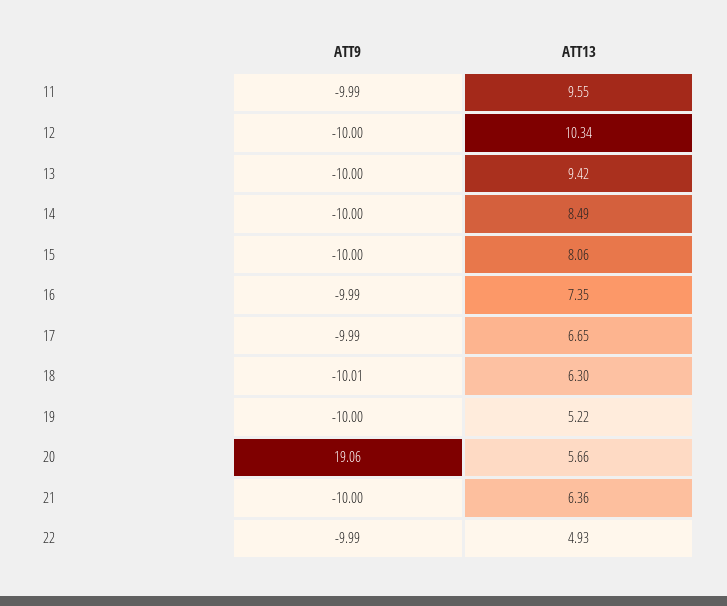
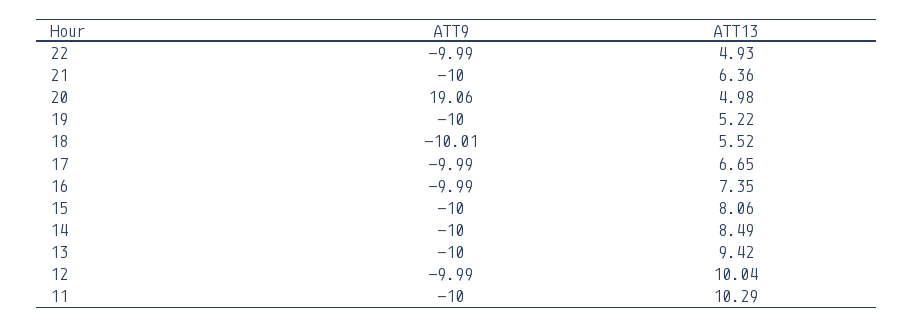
ATT9, 11: -9.99 -> -10
ATT13, 11: 9.55 -> 10.29
ATT9, 12: -10 -> -9.99
ATT13, 12: 10.34 -> 10.04
ATT13, 18: 6.3 -> 5.52
ATT13, 20: 5.66 -> 4.98

